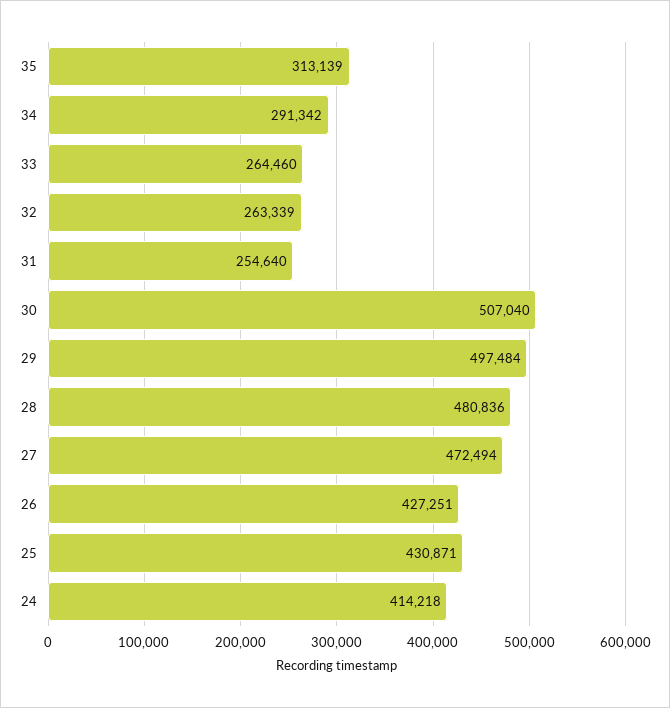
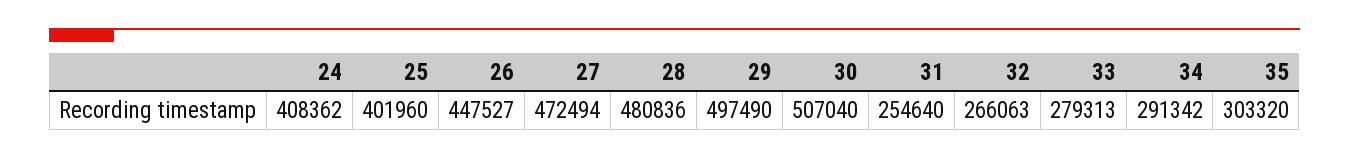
35: 313139 -> 303320
33: 264460 -> 279313
32: 263339 -> 266063
29: 497484 -> 497490
26: 427251 -> 447527
25: 430871 -> 401960
24: 414218 -> 408362

